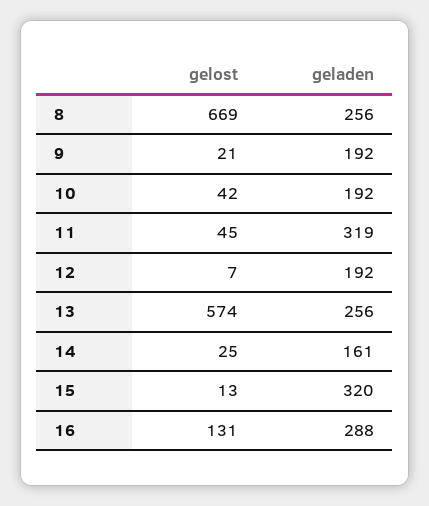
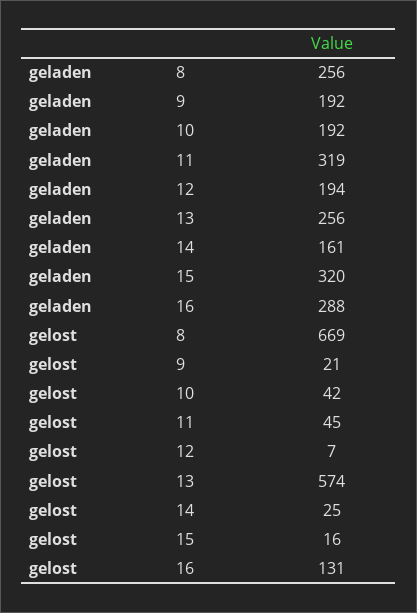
geladen, 12: 192 -> 194
gelost, 15: 13 -> 16

